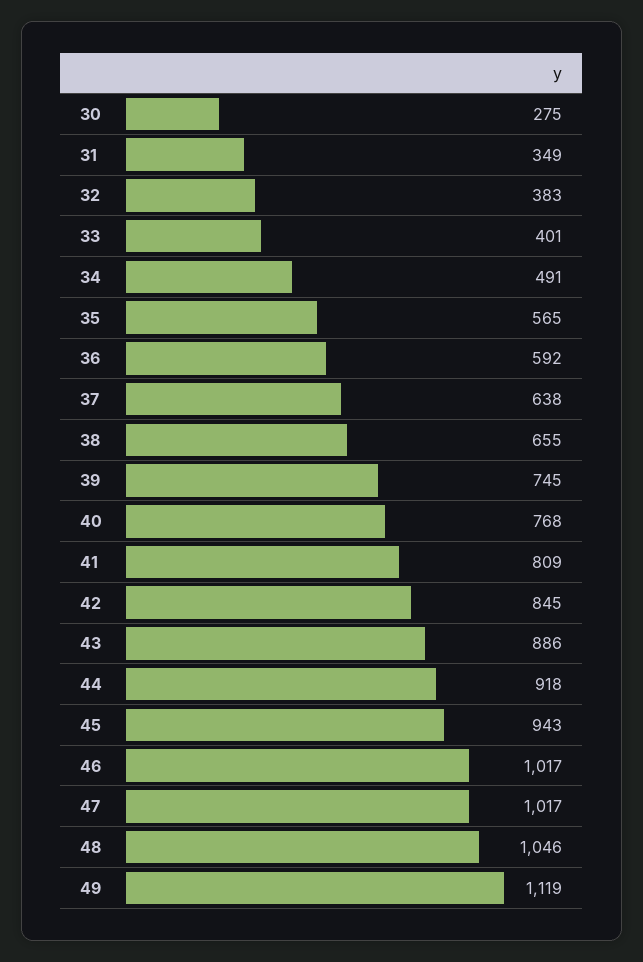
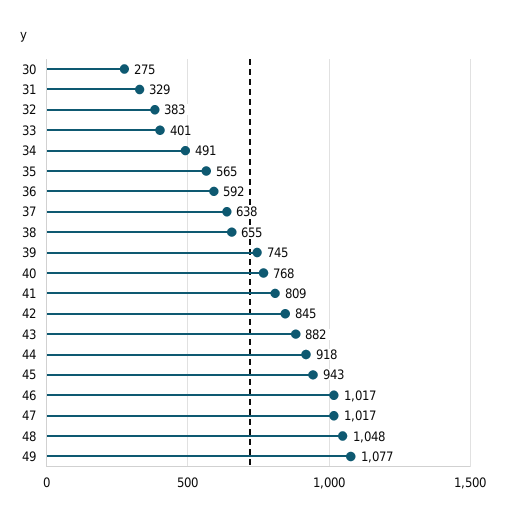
31: 349 -> 329
43: 886 -> 882
48: 1046 -> 1048
49: 1119 -> 1077

